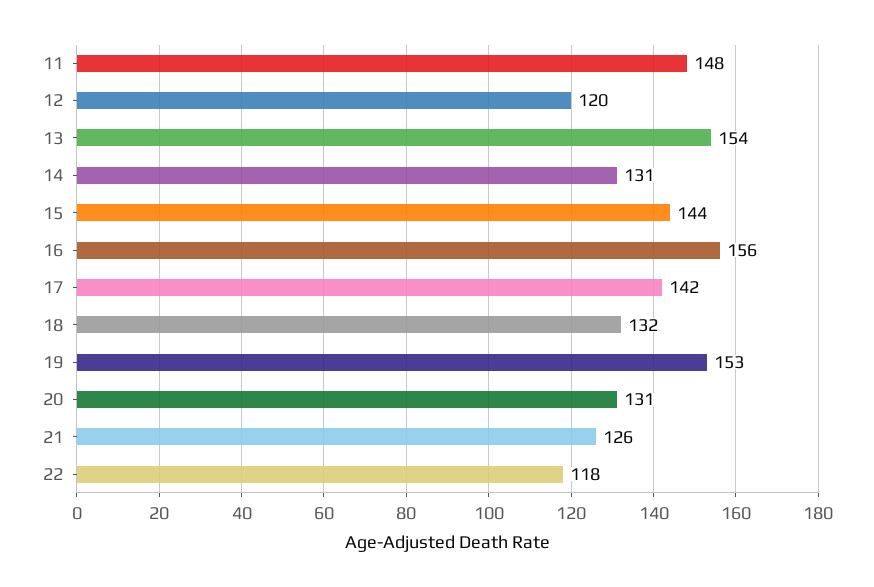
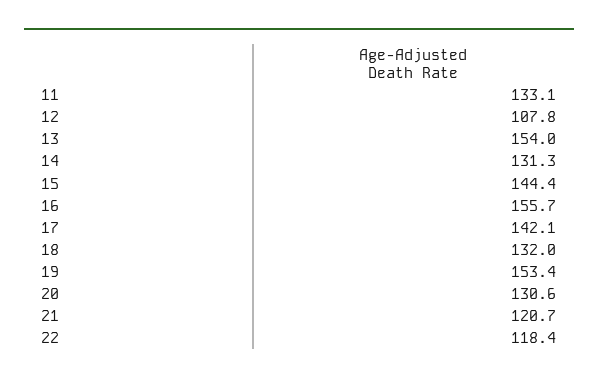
11: 148 -> 133.1
12: 120 -> 107.8
21: 126 -> 120.7

